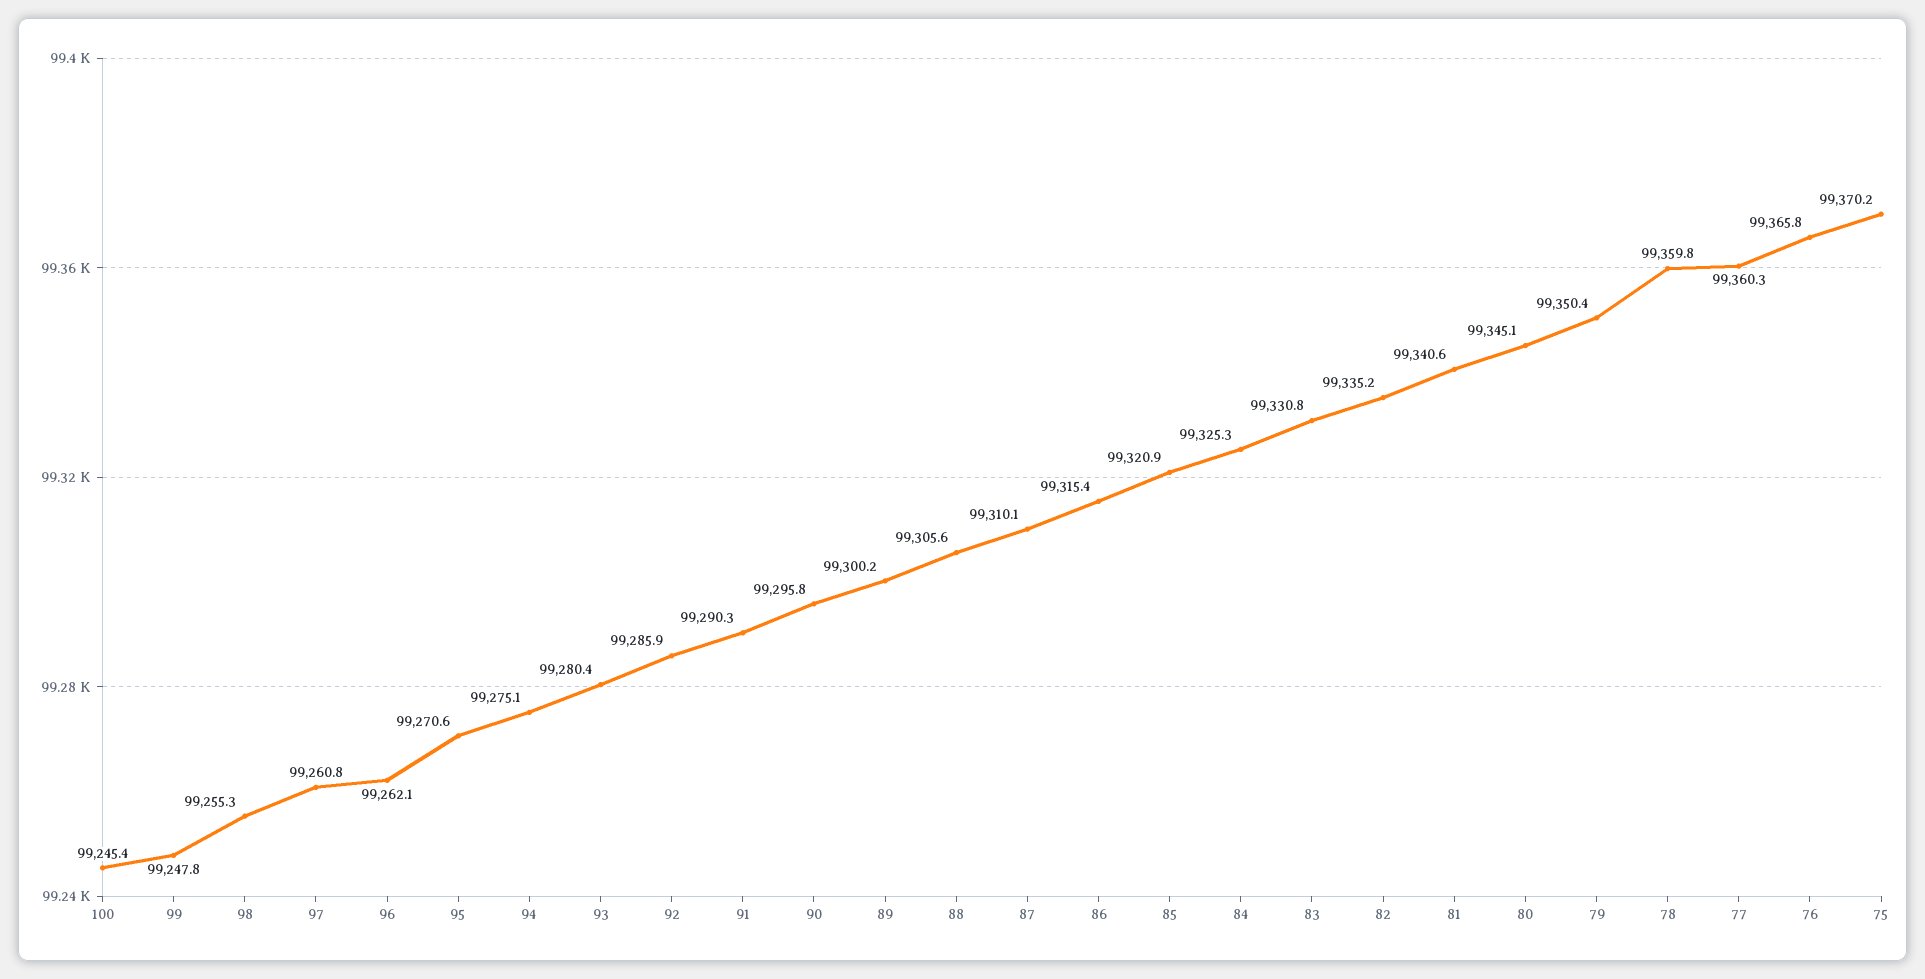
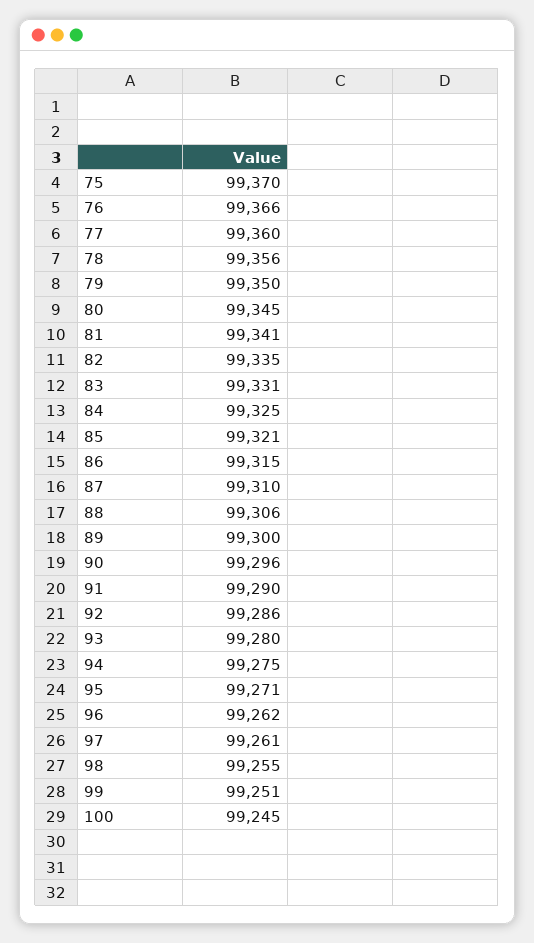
99: 99247.8 -> 99251
78: 99359.8 -> 99356

